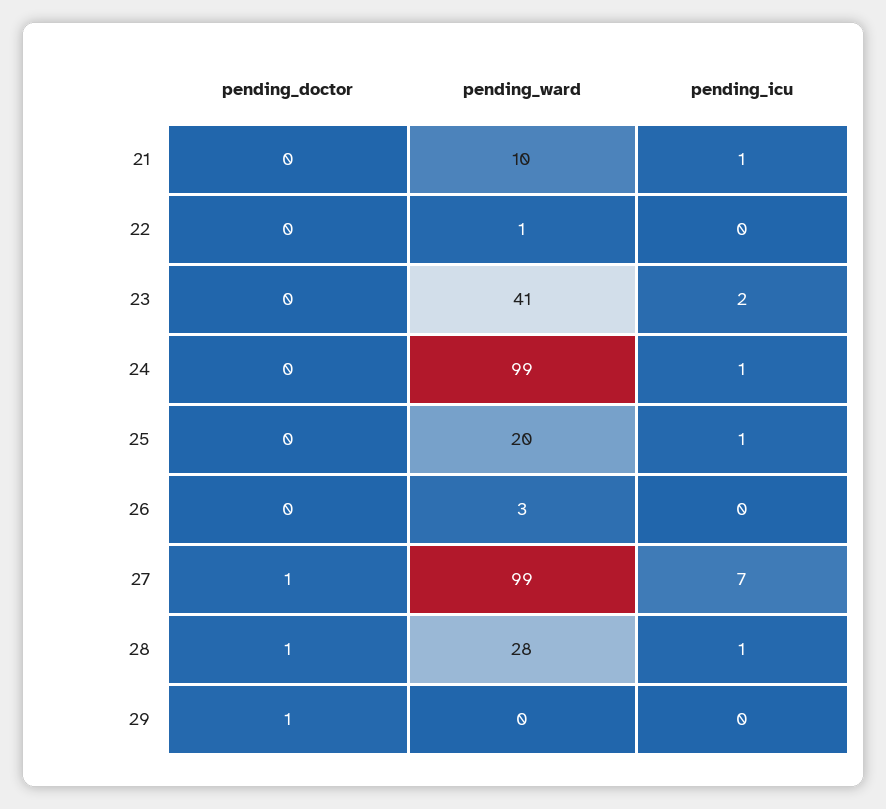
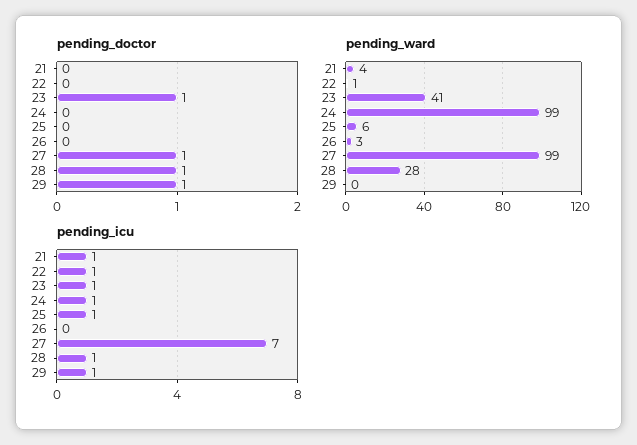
pending_ward, 21: 10 -> 4
pending_icu, 22: 0 -> 1
pending_doctor, 23: 0 -> 1
pending_icu, 23: 2 -> 1
pending_ward, 25: 20 -> 6
pending_icu, 29: 0 -> 1

